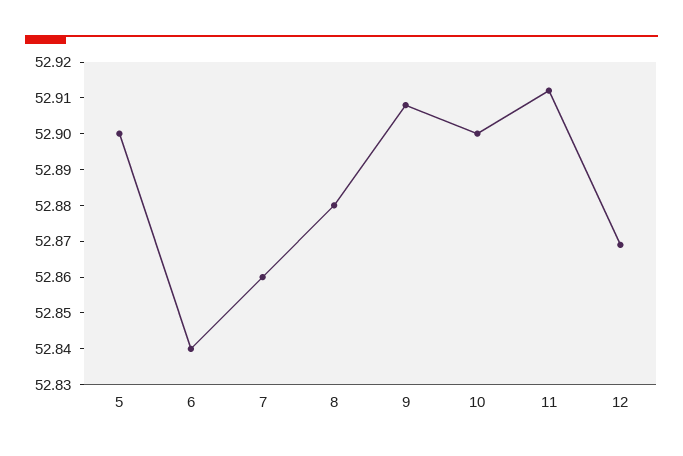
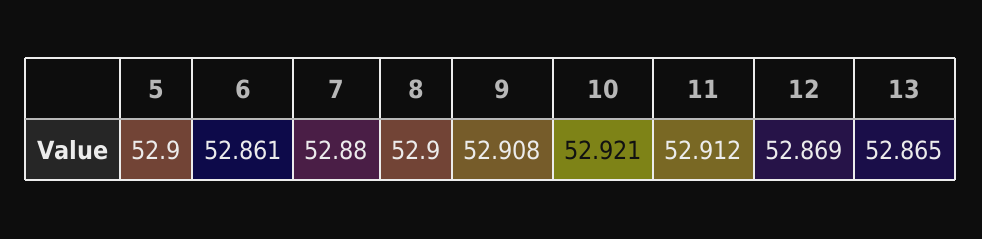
6: 52.84 -> 52.861
7: 52.86 -> 52.88
8: 52.88 -> 52.9
10: 52.9 -> 52.921
13: none -> 52.865

